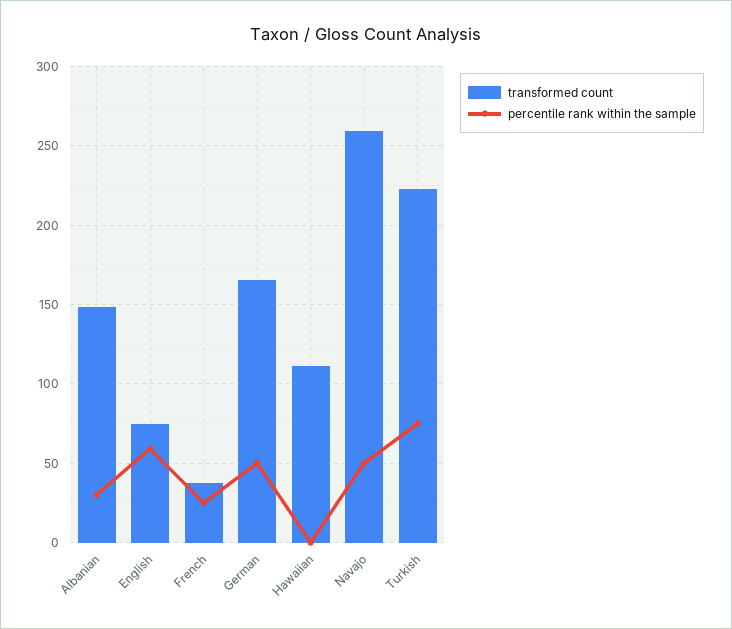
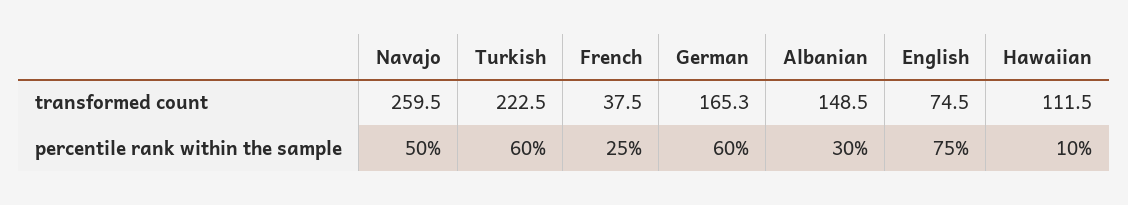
percentile rank within the sample, English: 60 -> 75
percentile rank within the sample, German: 50 -> 60
percentile rank within the sample, Hawaiian: 0 -> 10
percentile rank within the sample, Turkish: 75 -> 60

